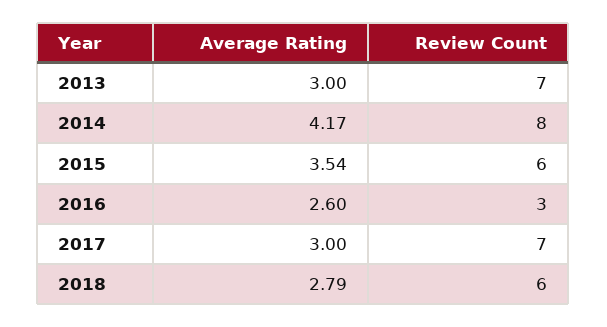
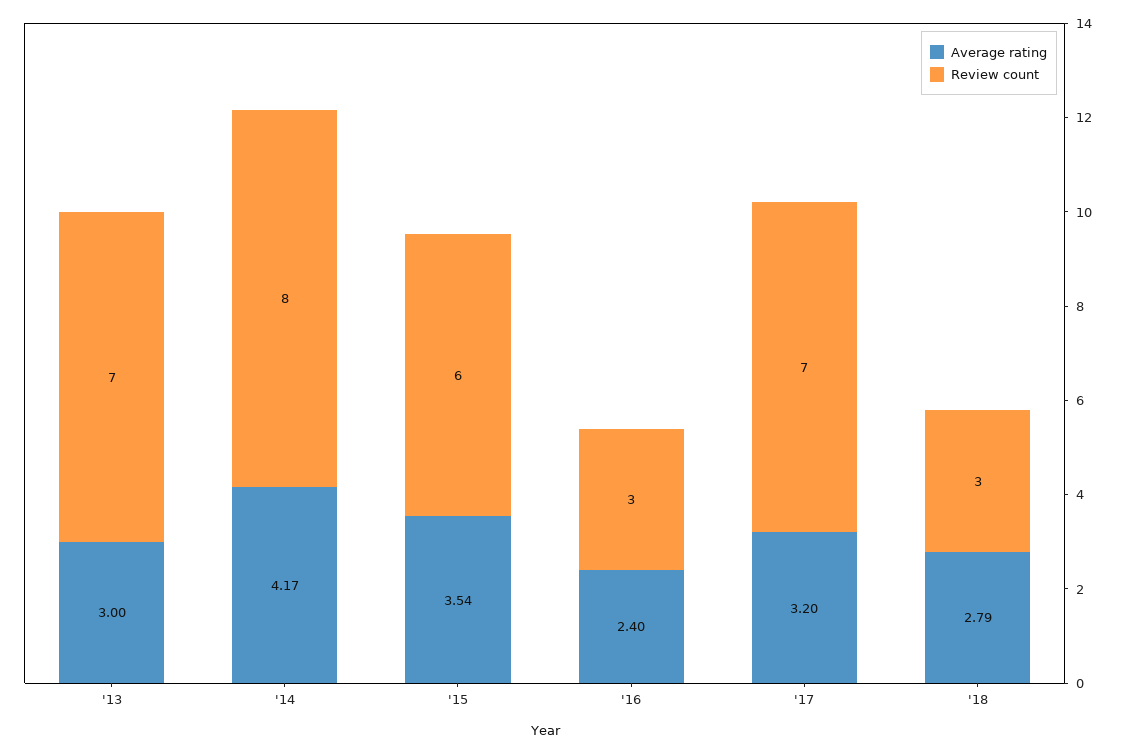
Average Rating, 2016: 2.6 -> 2.4
Average Rating, 2017: 3 -> 3.2
Review Count, 2018: 6 -> 3

